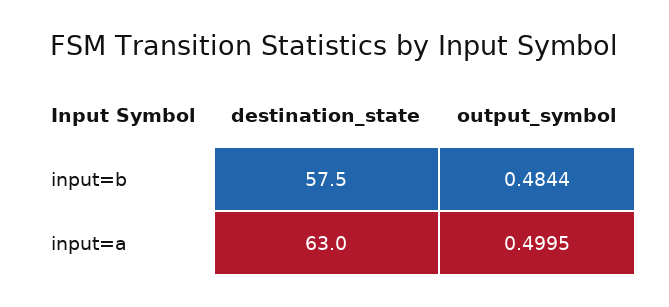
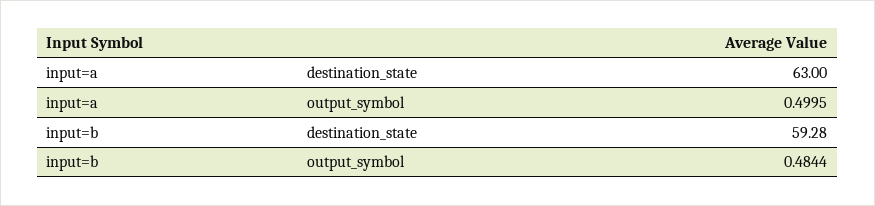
destination_state, input=b: 57.5 -> 59.28

